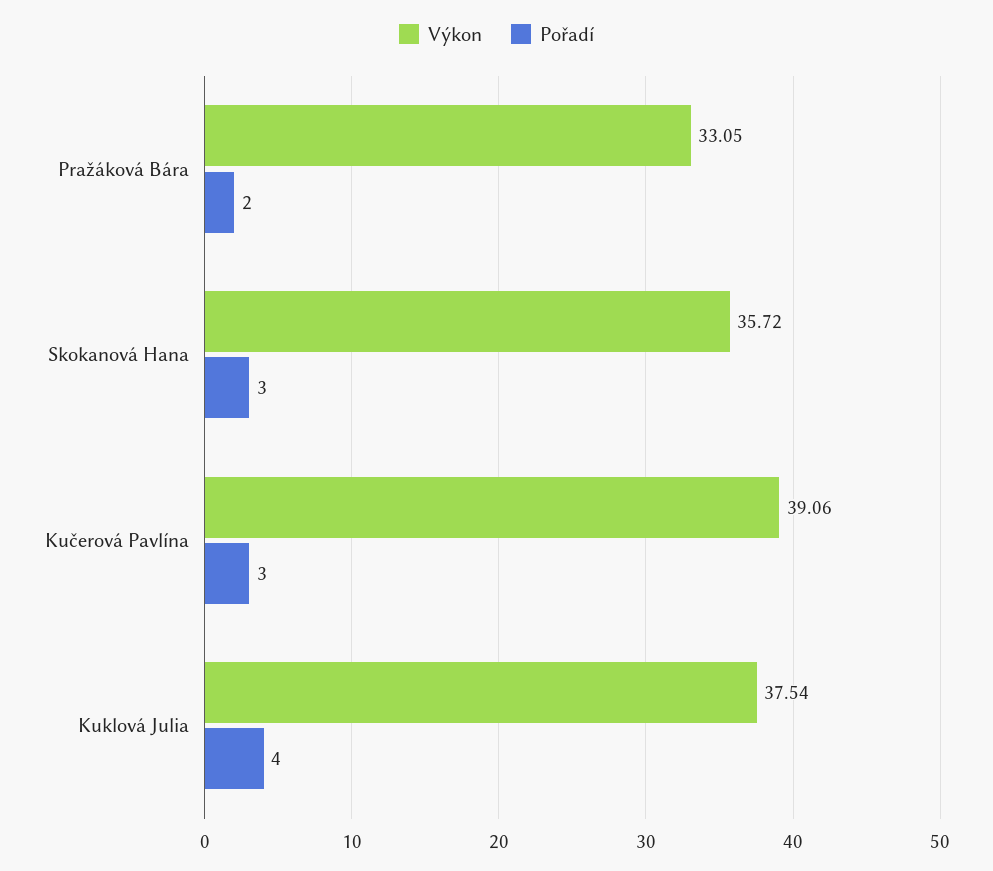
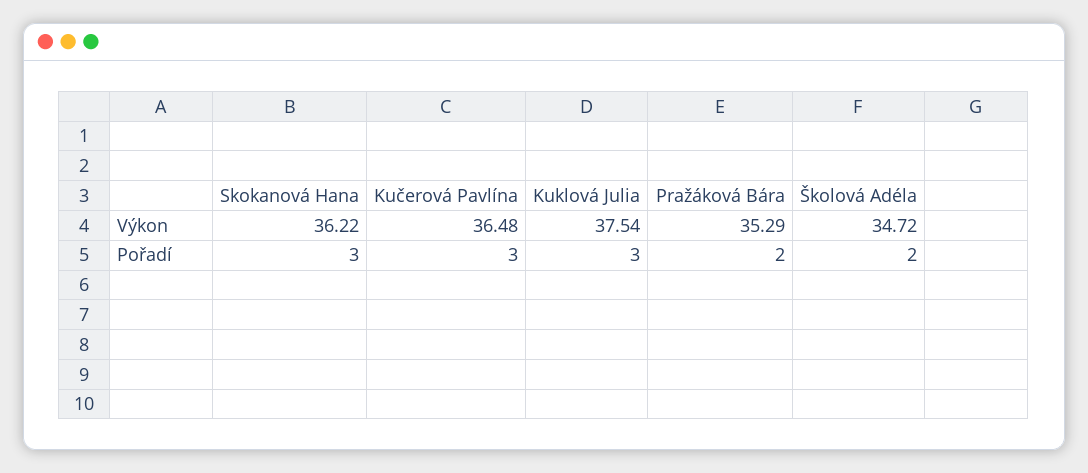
Výkon, Pražáková Bára: 33.05 -> 35.29
Výkon, Skokanová Hana: 35.72 -> 36.22
Výkon, Kučerová Pavlína: 39.06 -> 36.48
Pořadí, Kuklová Julia: 4 -> 3
Výkon, Školová Adéla: none -> 34.72
Pořadí, Školová Adéla: none -> 2

